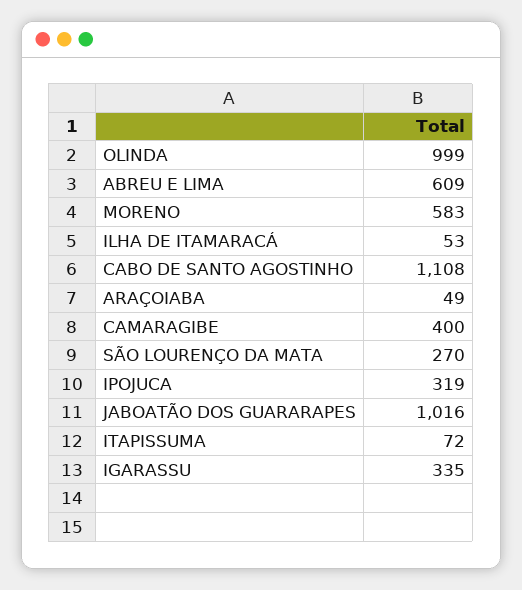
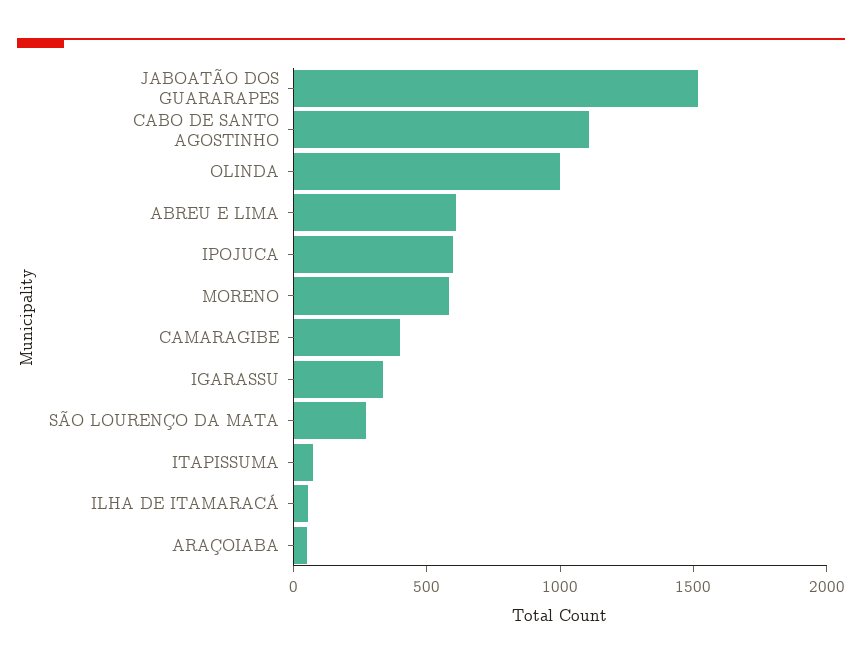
IPOJUCA: 319 -> 600
JABOATÃO DOS GUARARAPES: 1016 -> 1500

